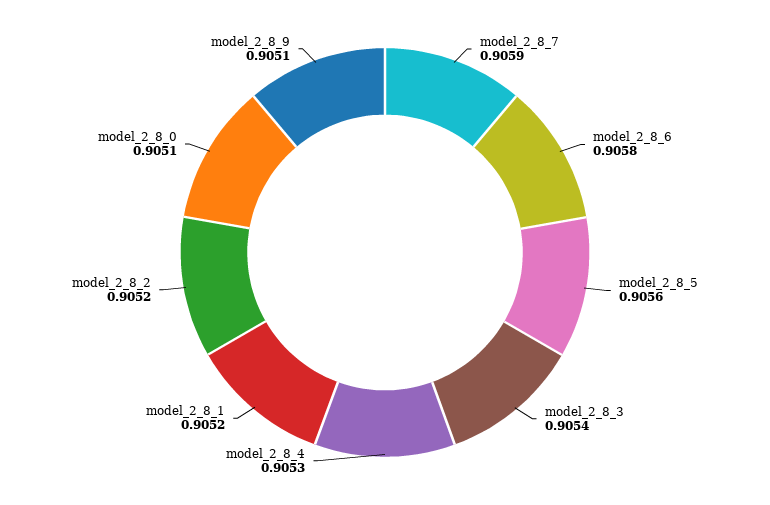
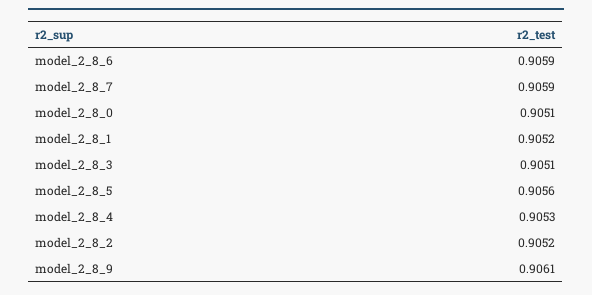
model_2_8_6: 0.9058 -> 0.9059
model_2_8_3: 0.9054 -> 0.9051
model_2_8_9: 0.9051 -> 0.9061

